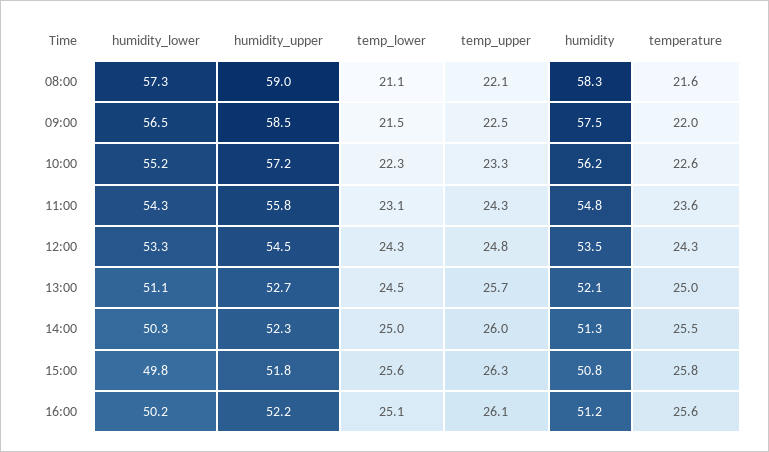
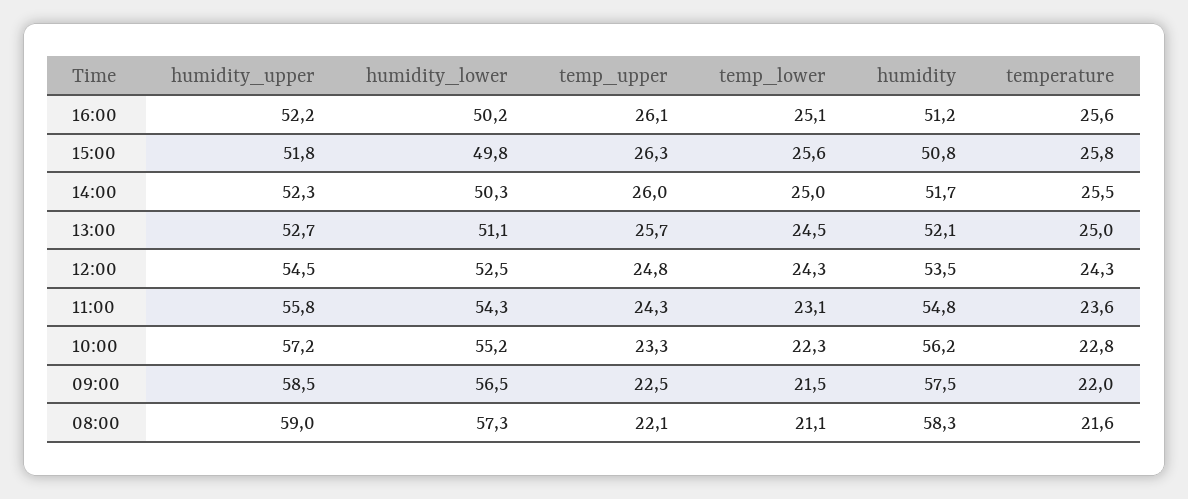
temperature, 10:00: 22.6 -> 22.8
humidity_lower, 12:00: 53.3 -> 52.5
humidity, 14:00: 51.3 -> 51.7

